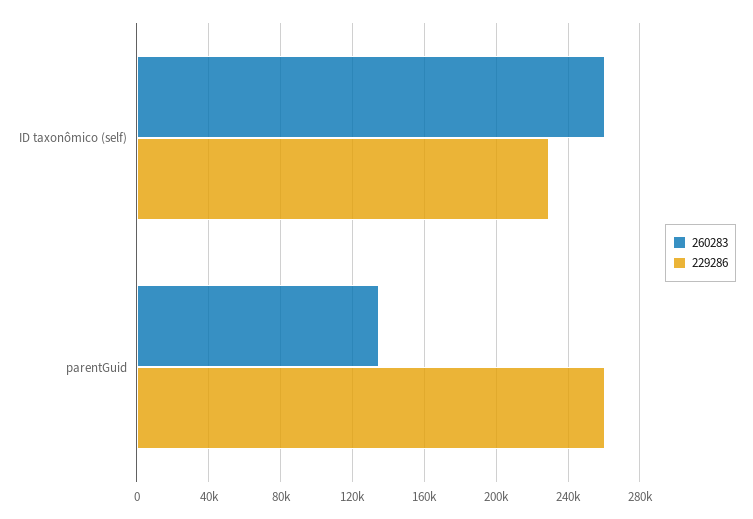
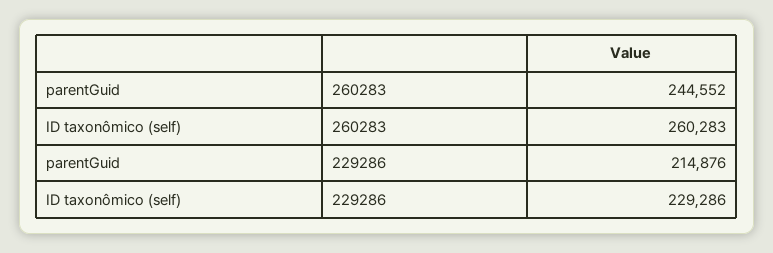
260283, parentGuid: 135000 -> 244552
229286, parentGuid: 260000 -> 214876

